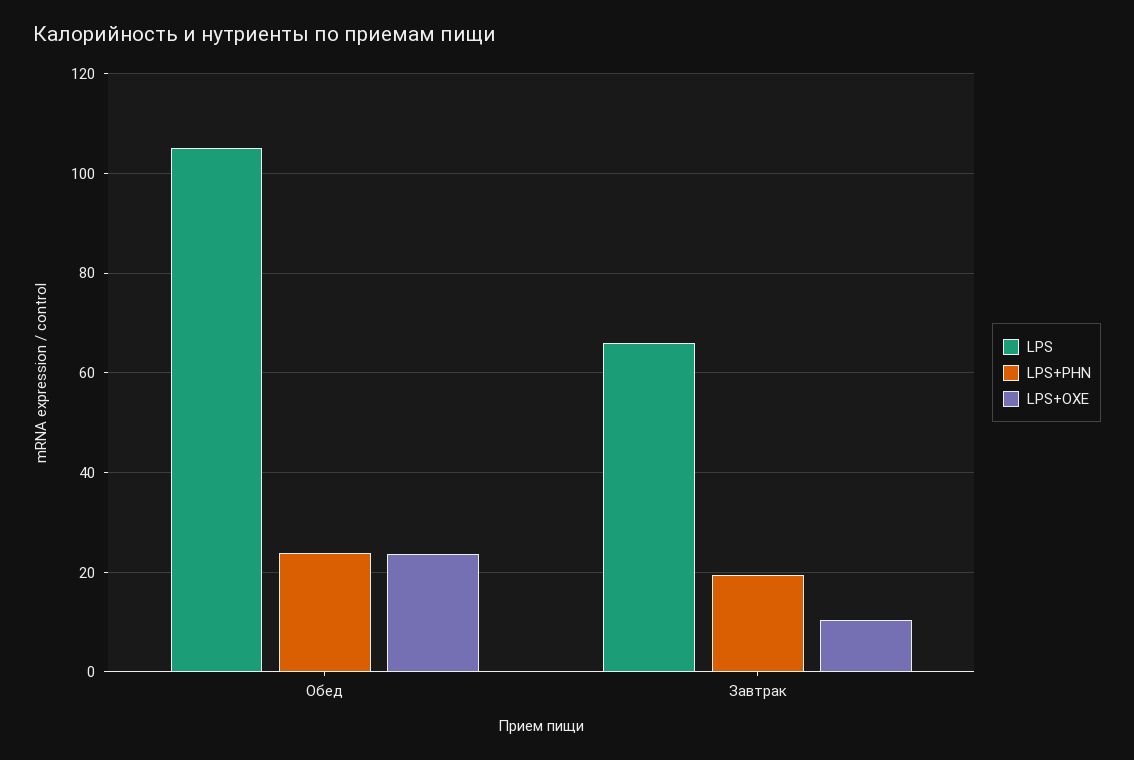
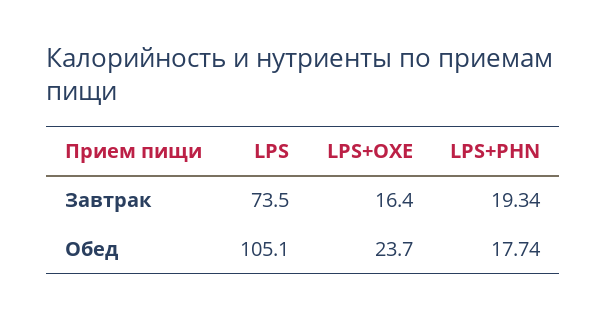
LPS+PHN, Обед: 24 -> 17.74
LPS, Завтрак: 66 -> 73.5
LPS+OXE, Завтрак: 10 -> 16.4

